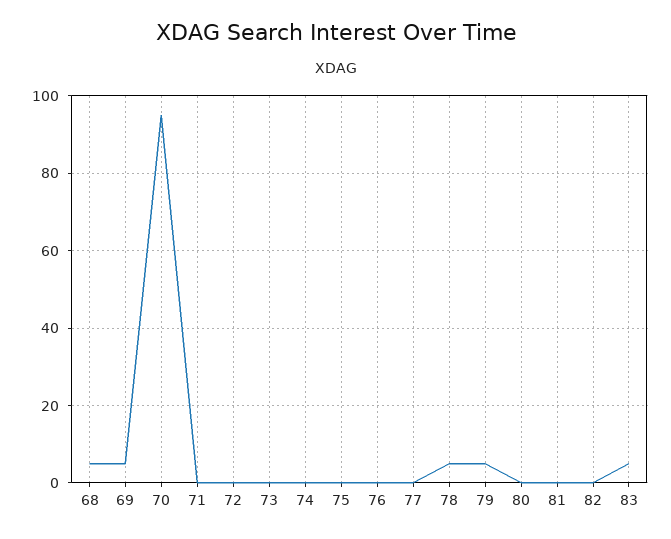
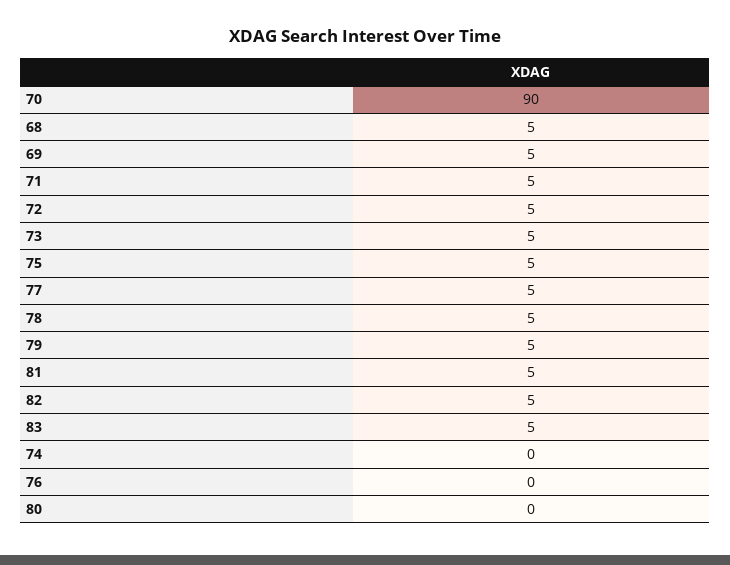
70: 95 -> 90
71: 0 -> 5
72: 0 -> 5
73: 0 -> 5
75: 0 -> 5
77: 0 -> 5
81: 0 -> 5
82: 0 -> 5

